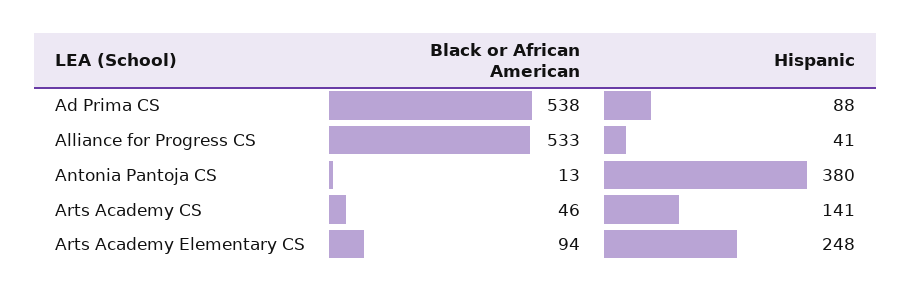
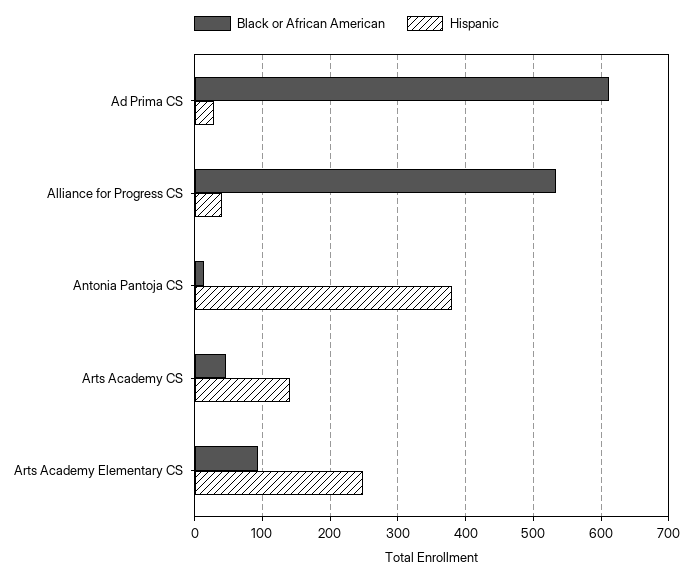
Black or African American, Ad Prima CS: 538 -> 610
Hispanic, Ad Prima CS: 88 -> 30

